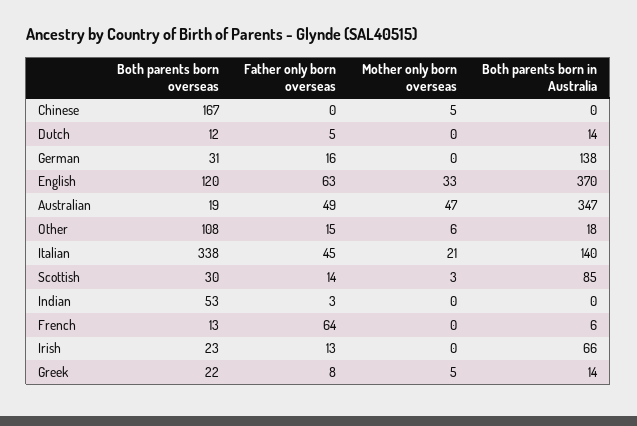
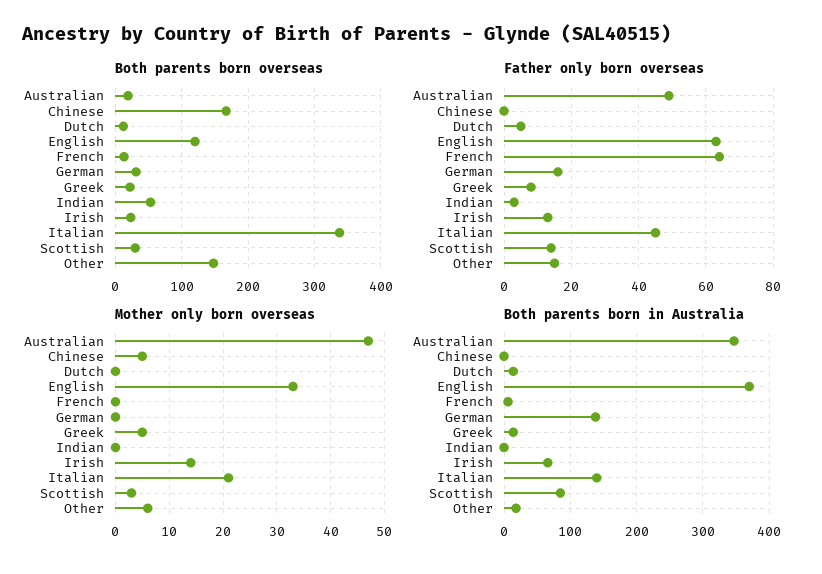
Both parents born overseas, Other: 108 -> 150
Mother only born overseas, Irish: 0 -> 15

